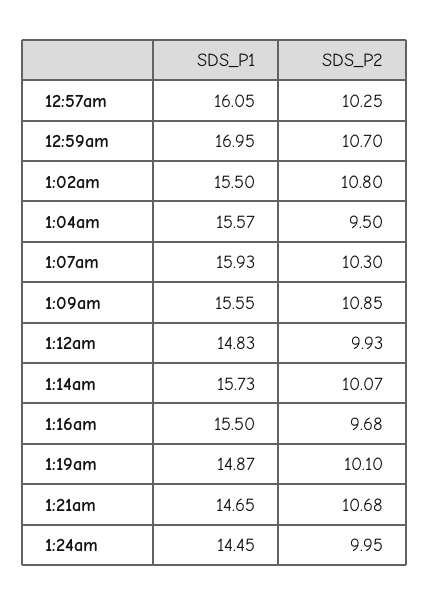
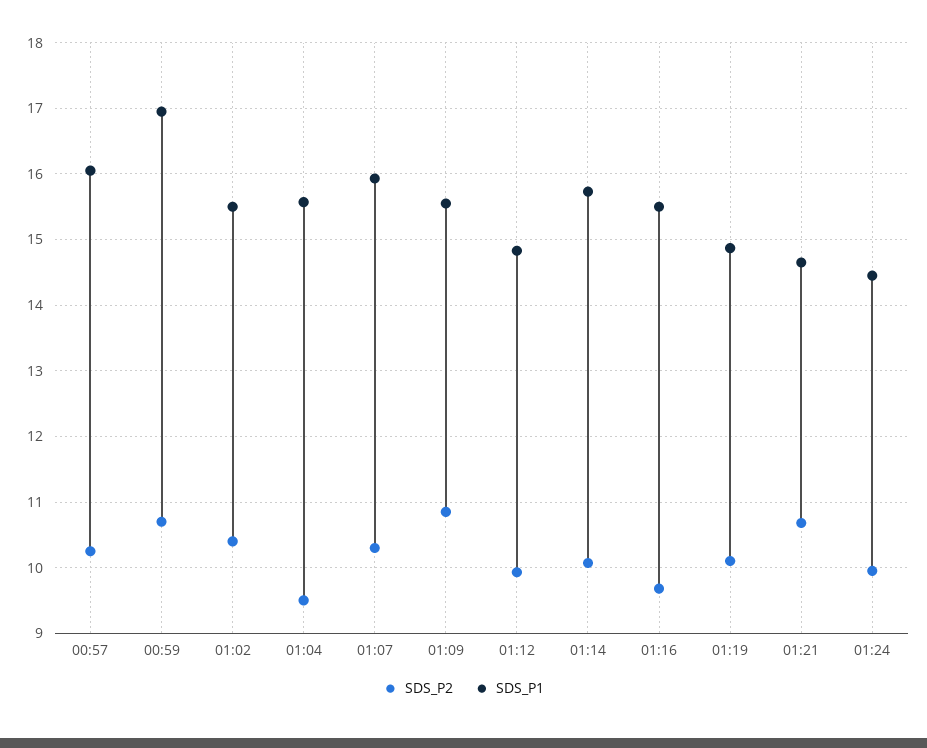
SDS_P2, 1:02am: 10.8 -> 10.4

